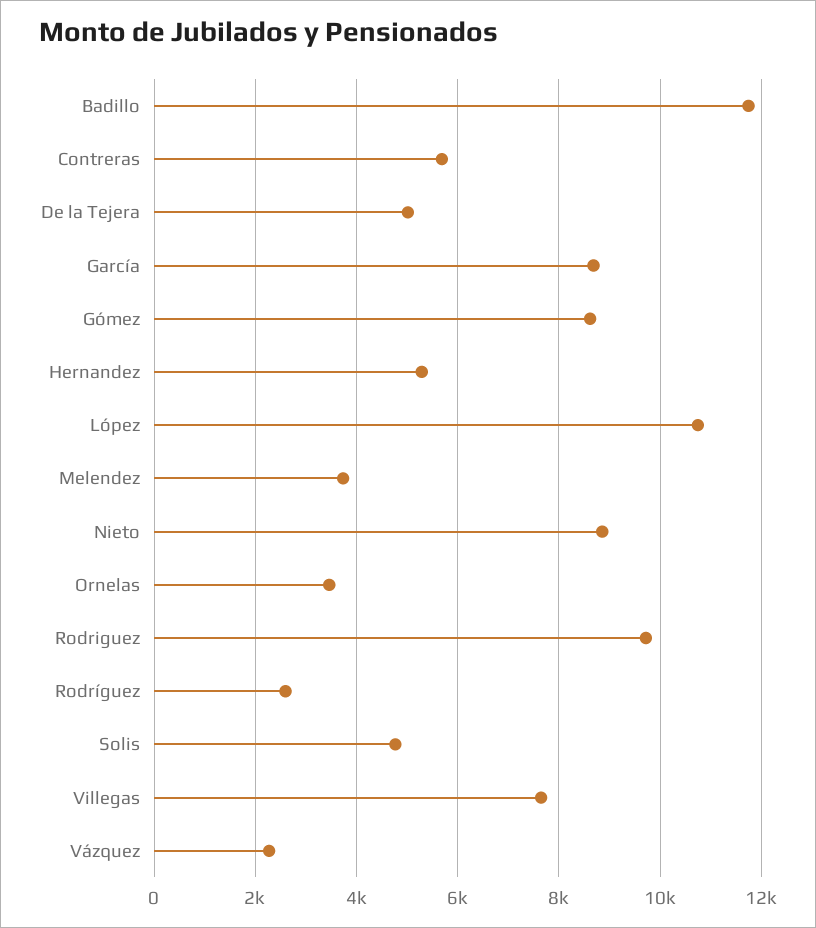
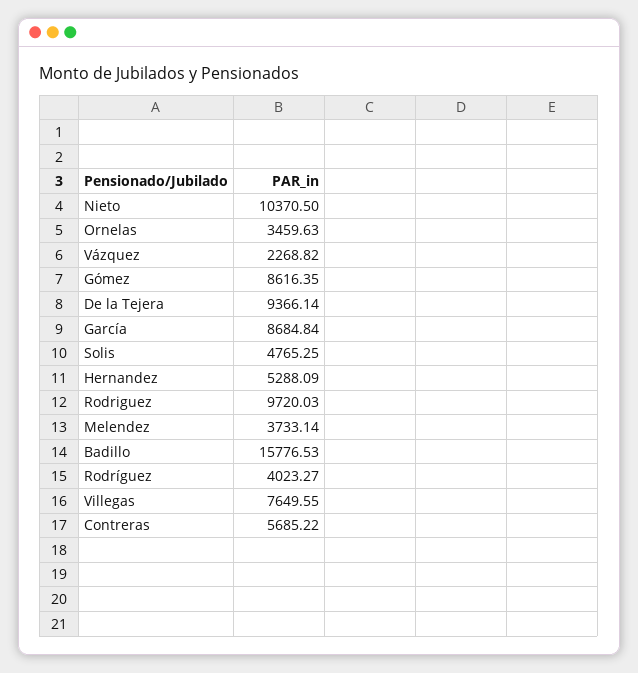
Badillo: 11800 -> 15776.53
De la Tejera: 5000 -> 9366.14
López: 10800 -> none
Nieto: 8800 -> 10370.5
Rodríguez: 2600 -> 4023.27

